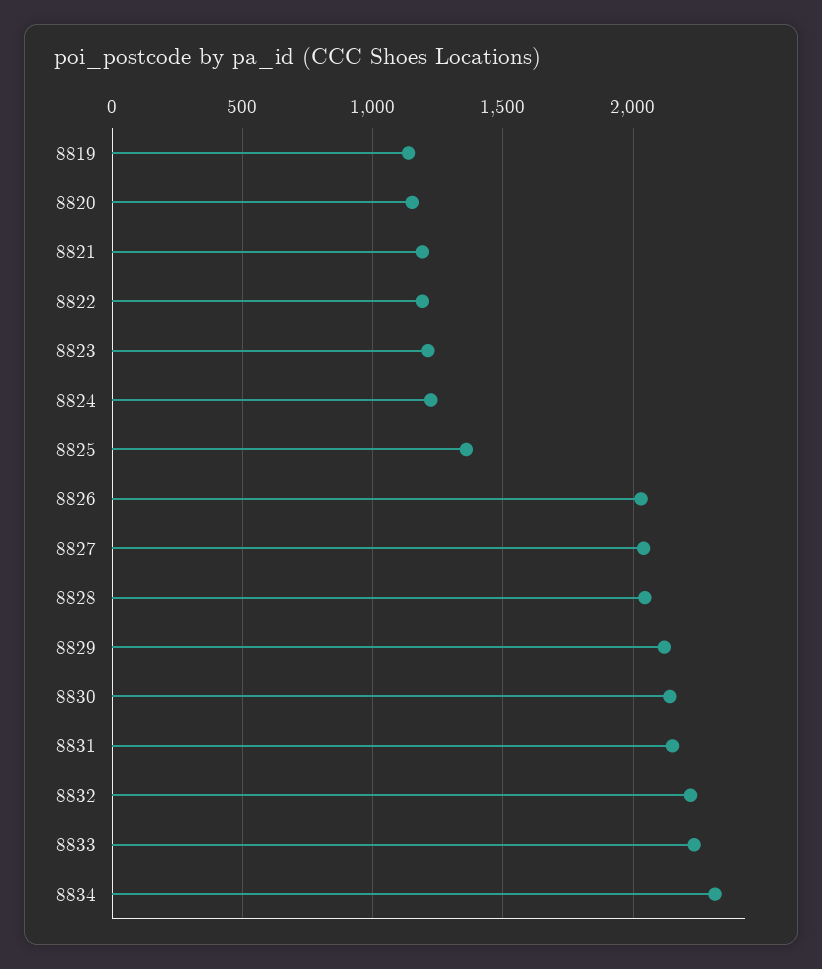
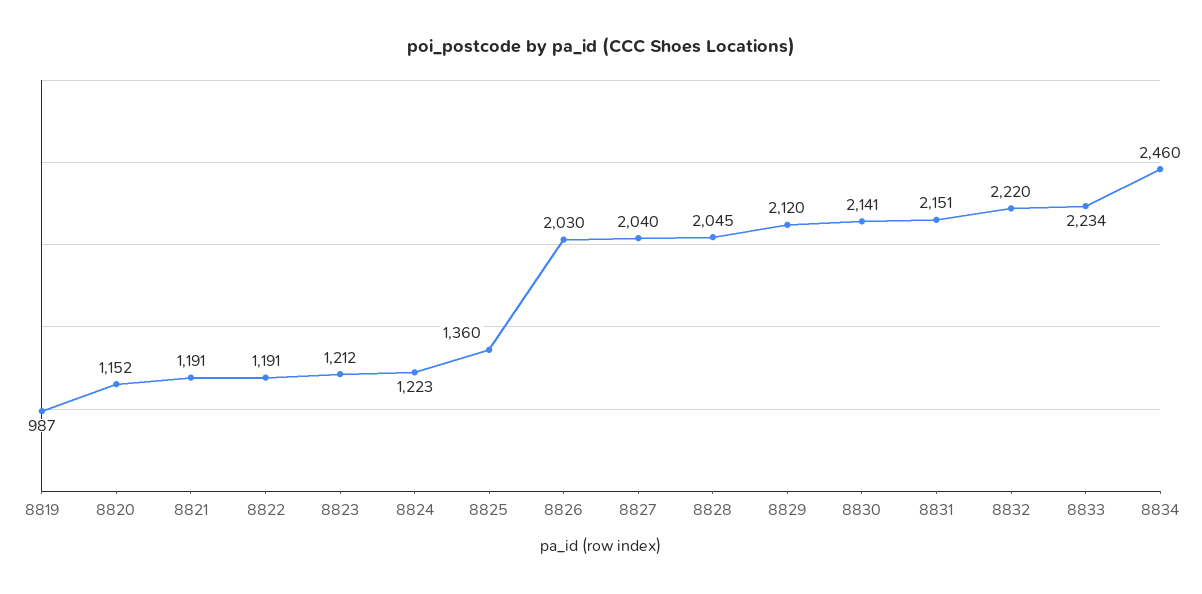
8819: 1150 -> 987
8834: 2300 -> 2460

